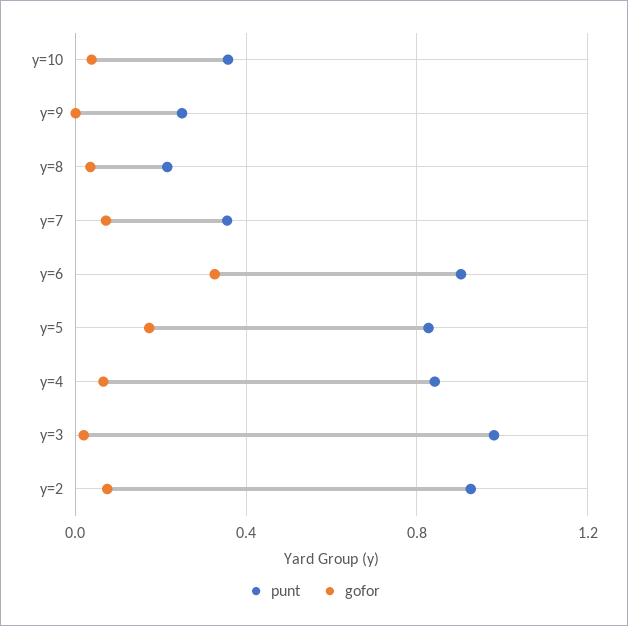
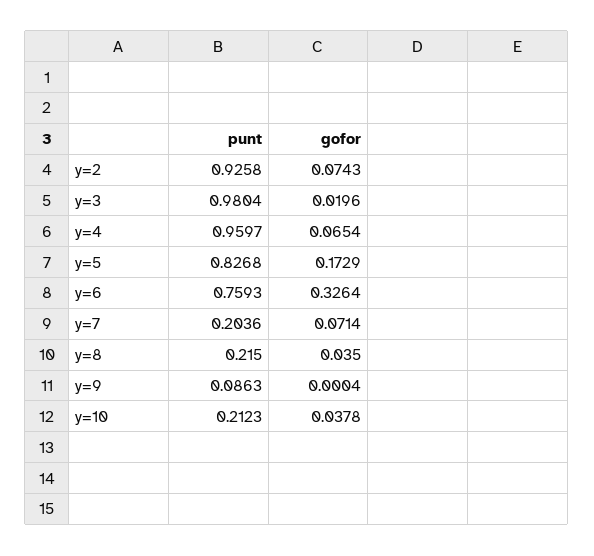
punt, y=10: 0.35 -> 0.2123
punt, y=9: 0.25 -> 0.0863
punt, y=7: 0.35 -> 0.2036
punt, y=6: 0.9 -> 0.7593
punt, y=4: 0.85 -> 0.9597

